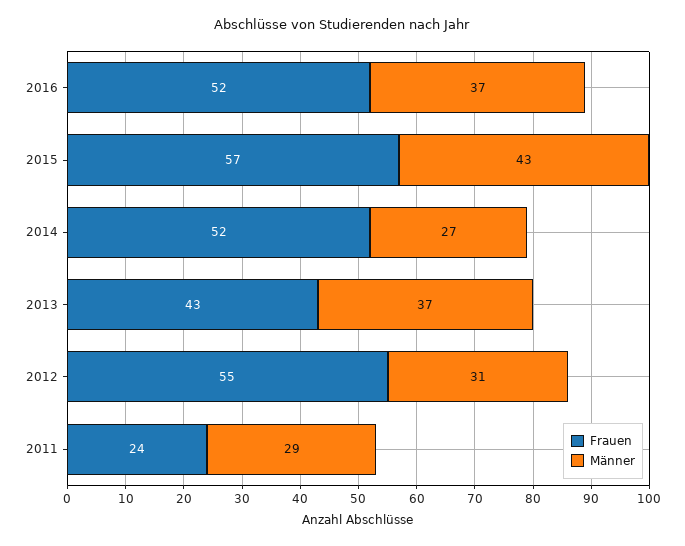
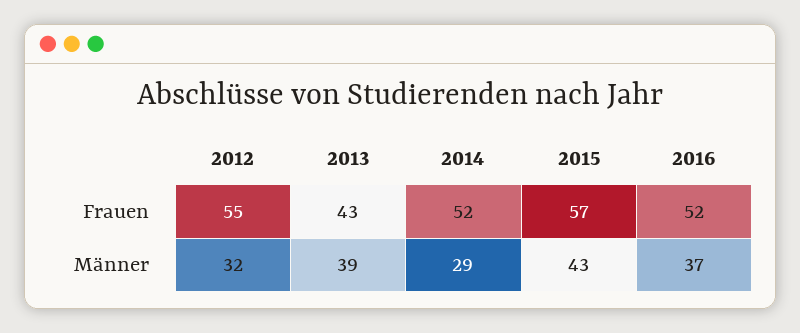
Männer, 2014: 27 -> 29
Männer, 2013: 37 -> 39
Männer, 2012: 31 -> 32
Frauen, 2011: 24 -> none
Männer, 2011: 29 -> none

